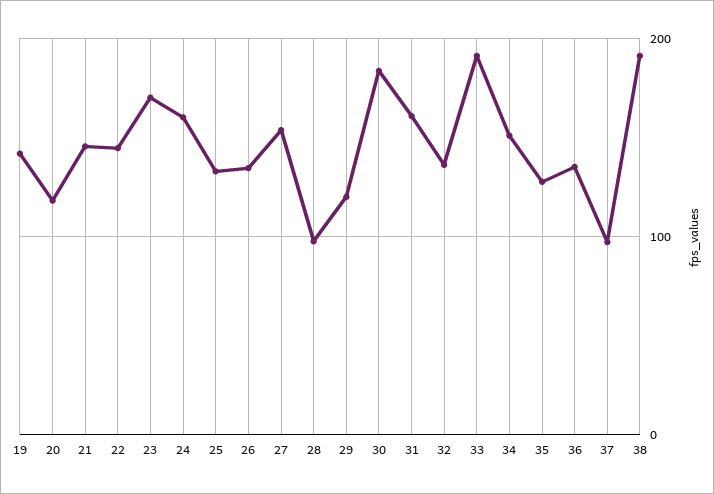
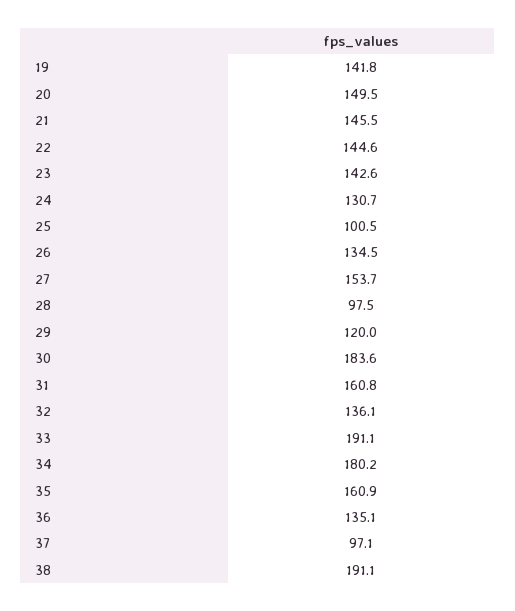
20: 120 -> 149.5
23: 170 -> 142.6
24: 160 -> 130.7
25: 130 -> 100.5
34: 150 -> 180.2
35: 130 -> 160.9

